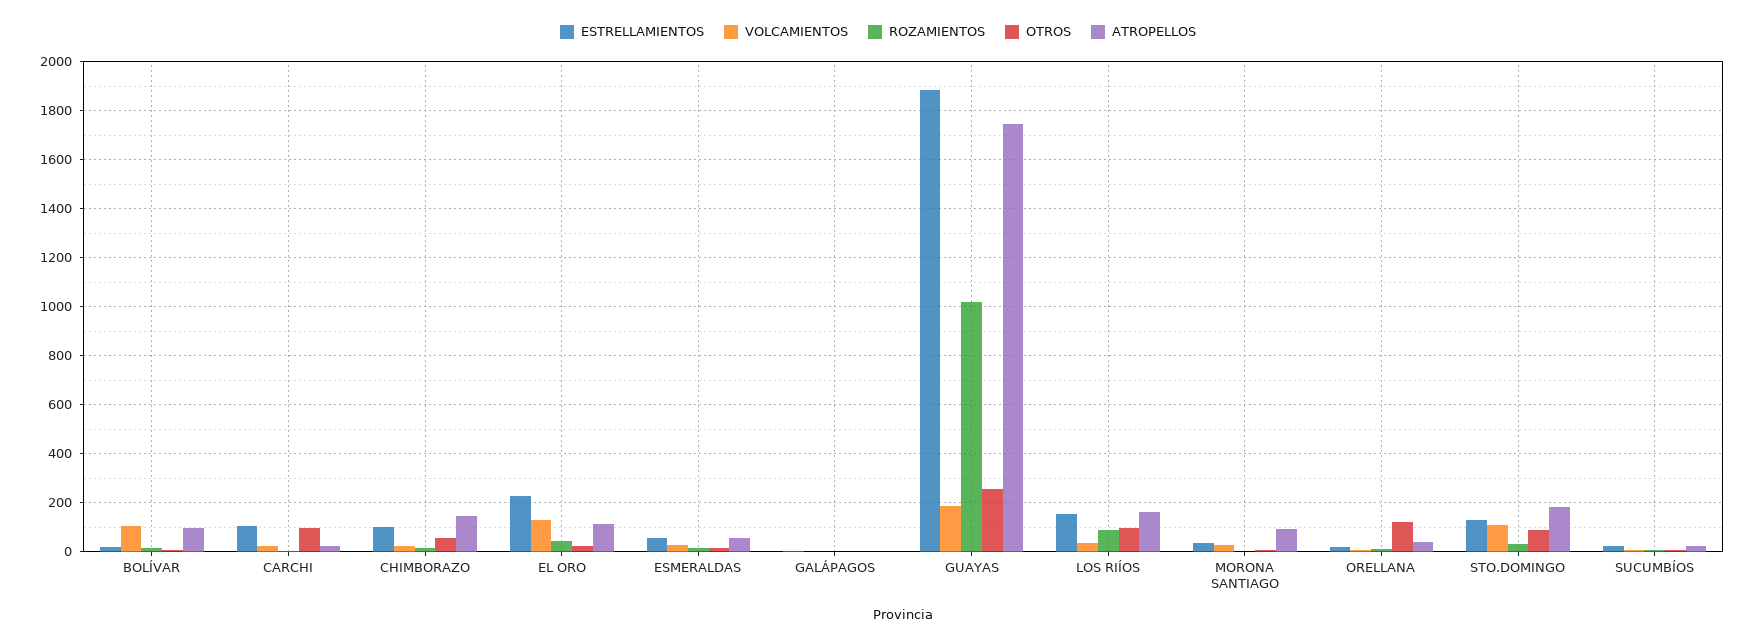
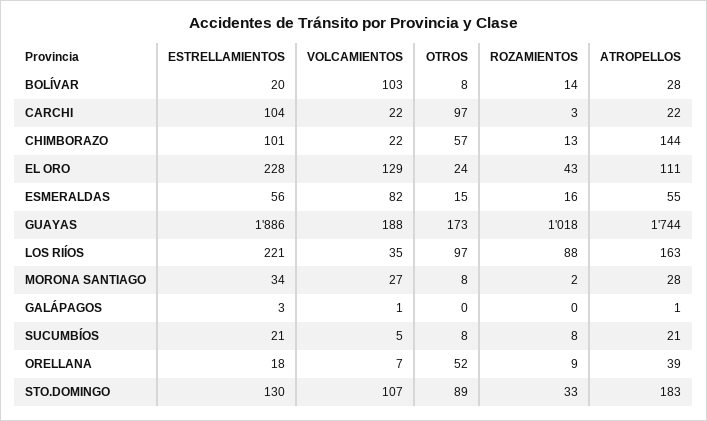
ATROPELLOS, BOLÍVAR: 100 -> 28
VOLCAMIENTOS, ESMERALDAS: 25 -> 82
OTROS, GUAYAS: 250 -> 173
ESTRELLAMIENTOS, LOS RIÍOS: 150 -> 221
ATROPELLOS, MORONA SANTIAGO: 100 -> 28
OTROS, ORELLANA: 125 -> 52

